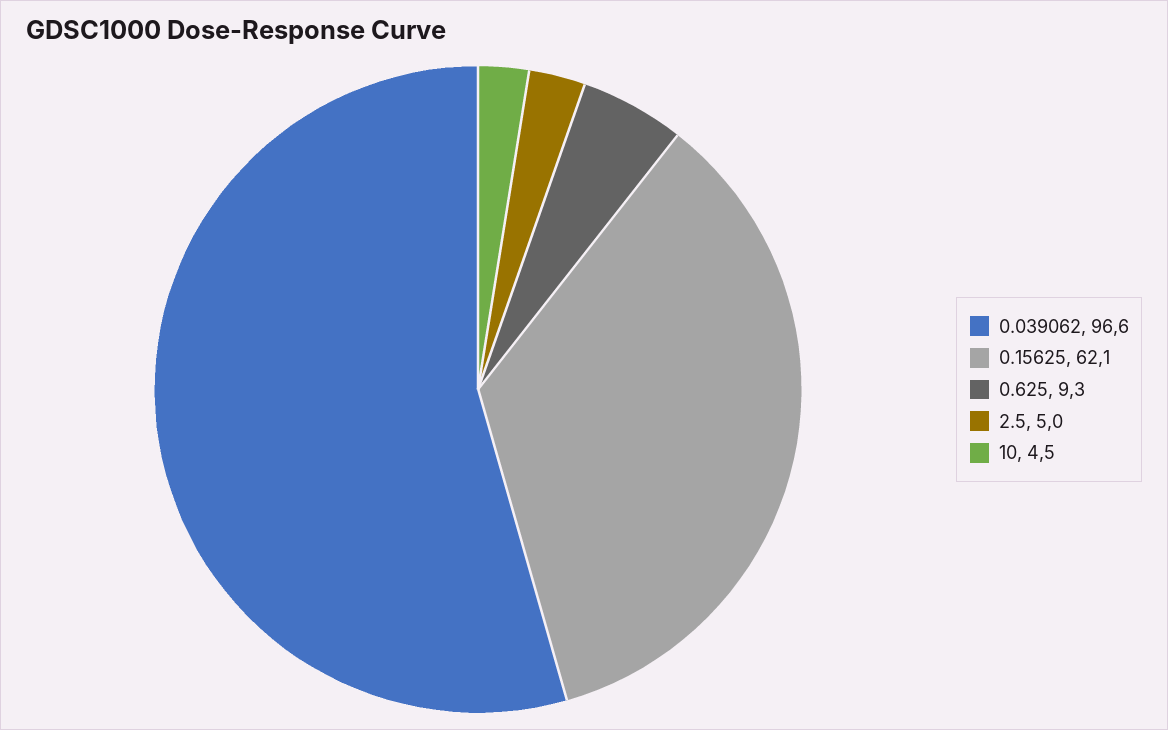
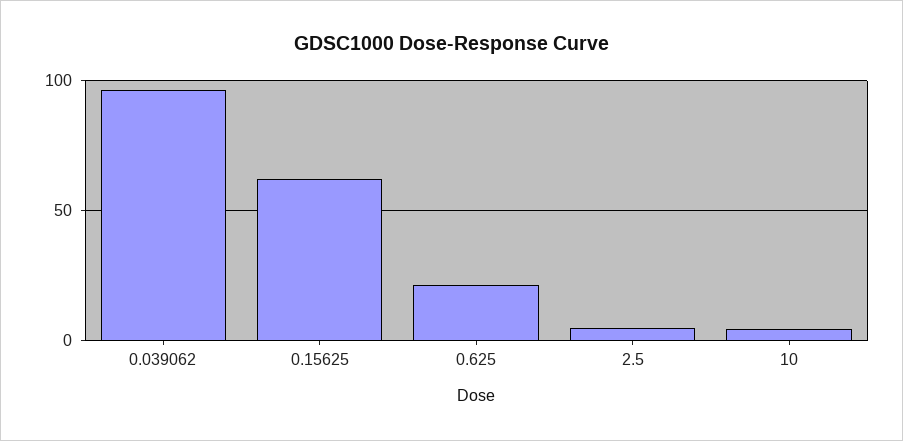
0.625: 9.3 -> 20

